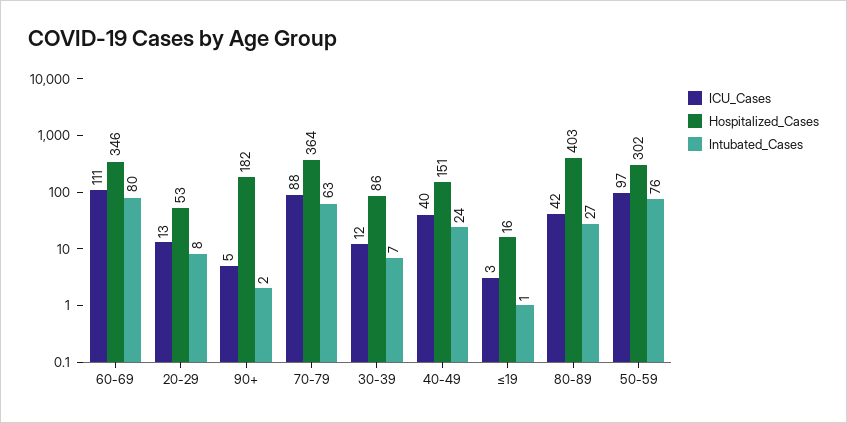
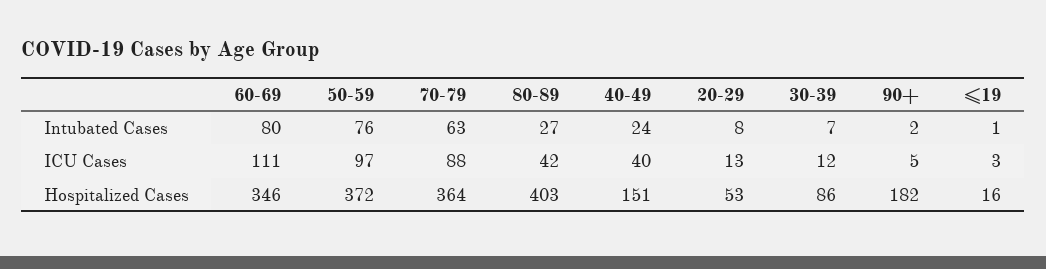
Hospitalized_Cases, 50-59: 302 -> 372

